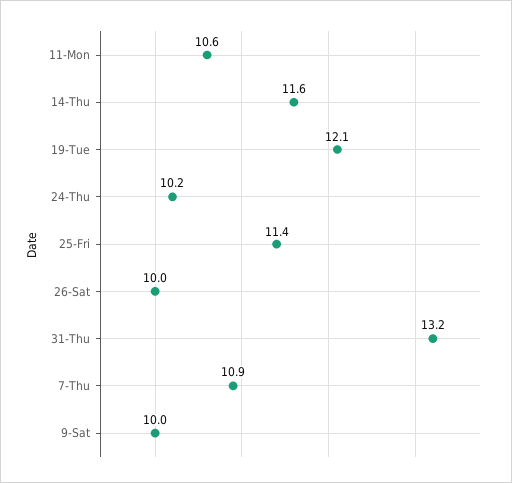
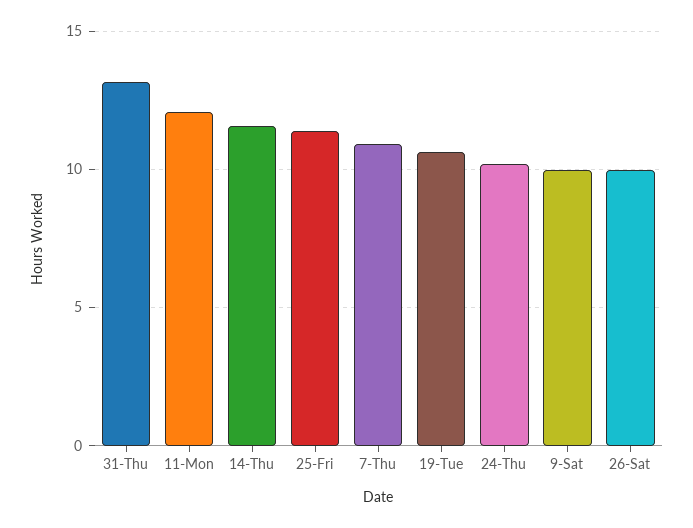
11-Mon: 10.6 -> 12
19-Tue: 12.1 -> 10.5

